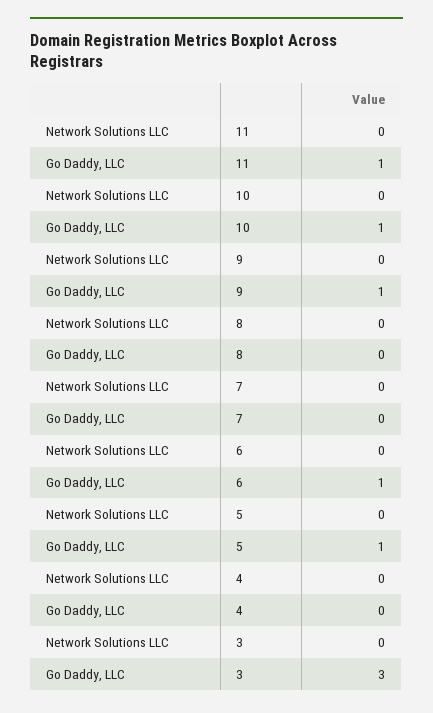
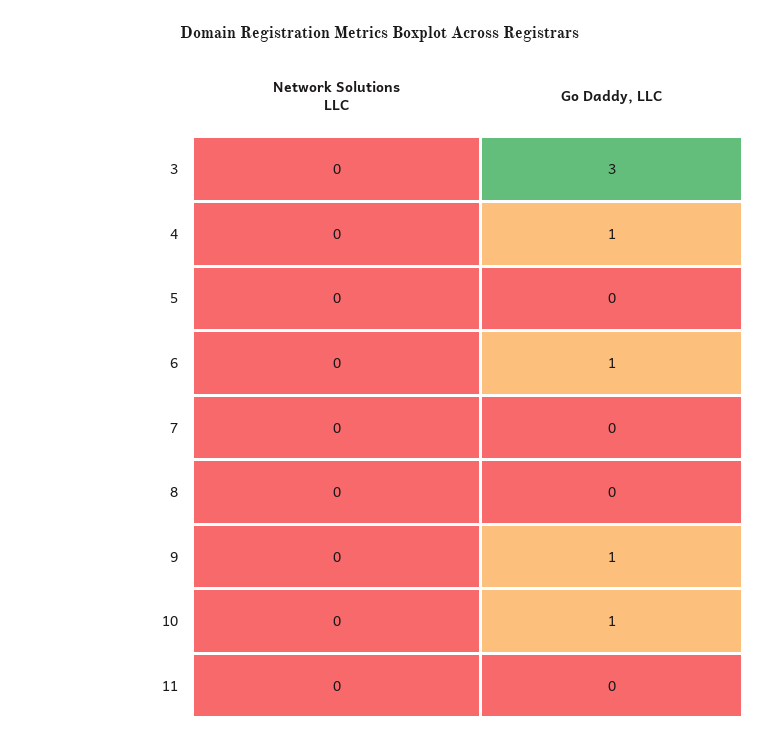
Go Daddy, LLC, 11: 1 -> 0
Go Daddy, LLC, 5: 1 -> 0
Go Daddy, LLC, 4: 0 -> 1

